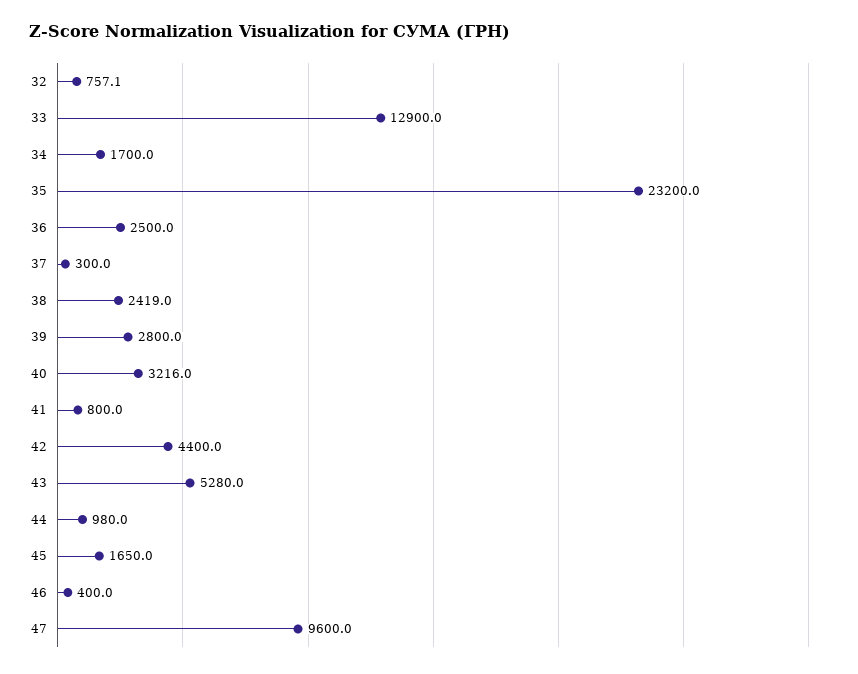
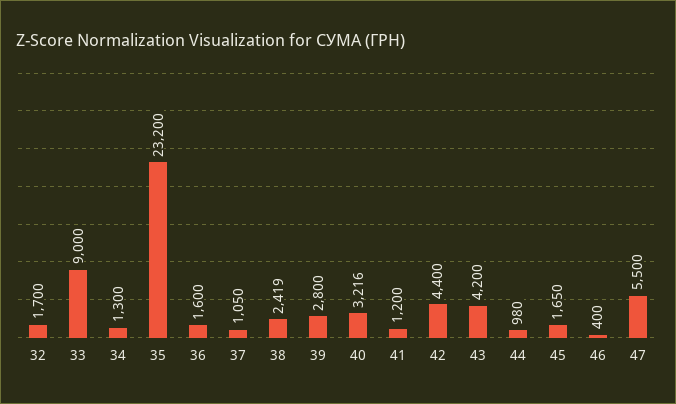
32: 757.1 -> 1700
33: 12900 -> 9000
34: 1700 -> 1300
36: 2500 -> 1600
37: 300 -> 1050
41: 800 -> 1200
43: 5280 -> 4200
47: 9600 -> 5500

